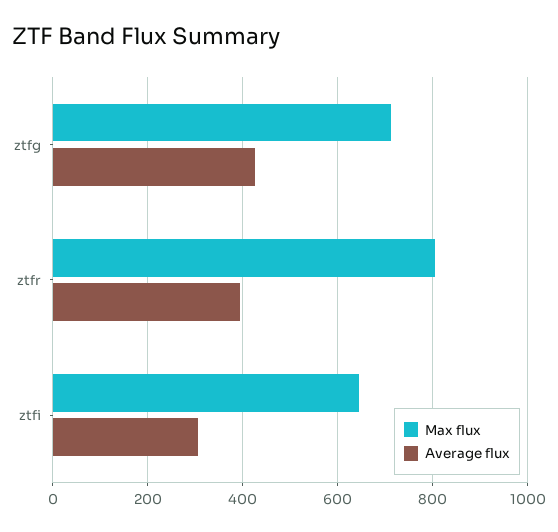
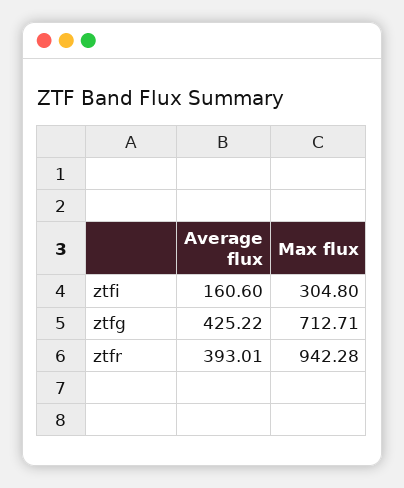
Max flux, ztfr: 800 -> 942.28
Max flux, ztfi: 640 -> 304.8
Average flux, ztfi: 300 -> 160.6

